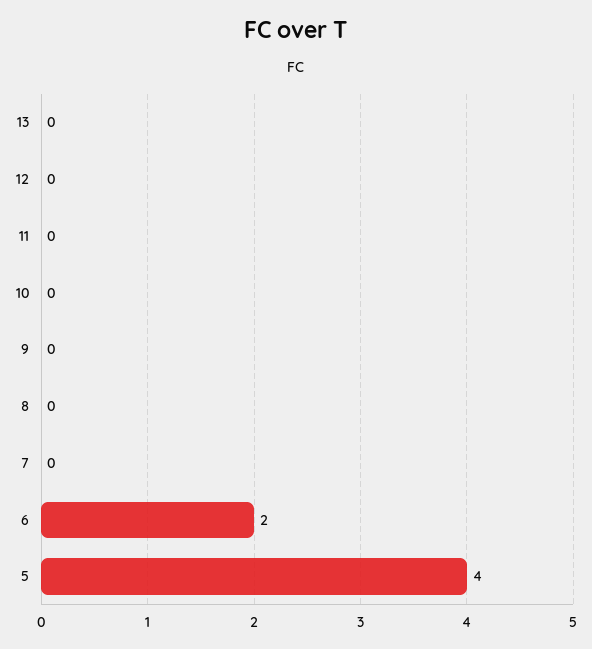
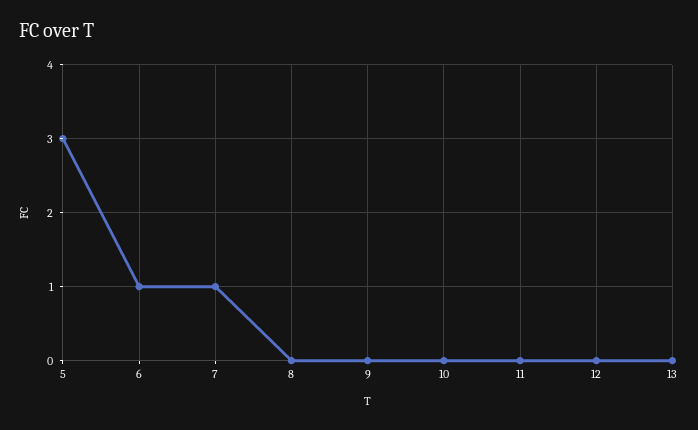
7: 0 -> 1
6: 2 -> 1
5: 4 -> 3

